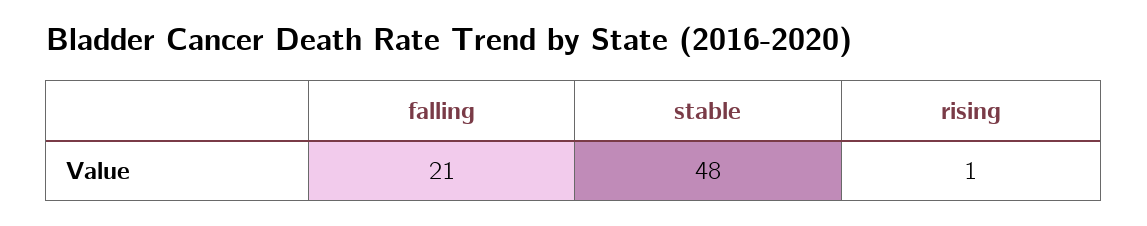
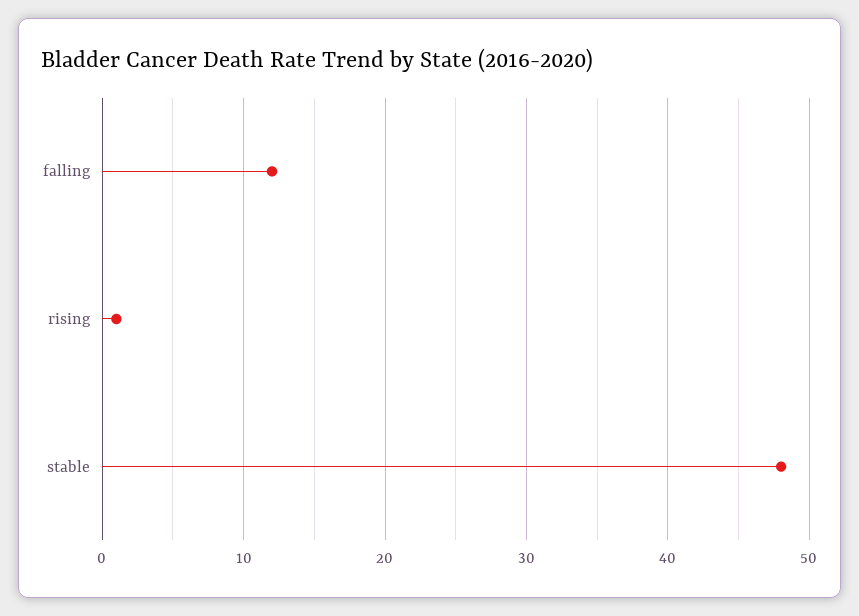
falling: 21 -> 12

